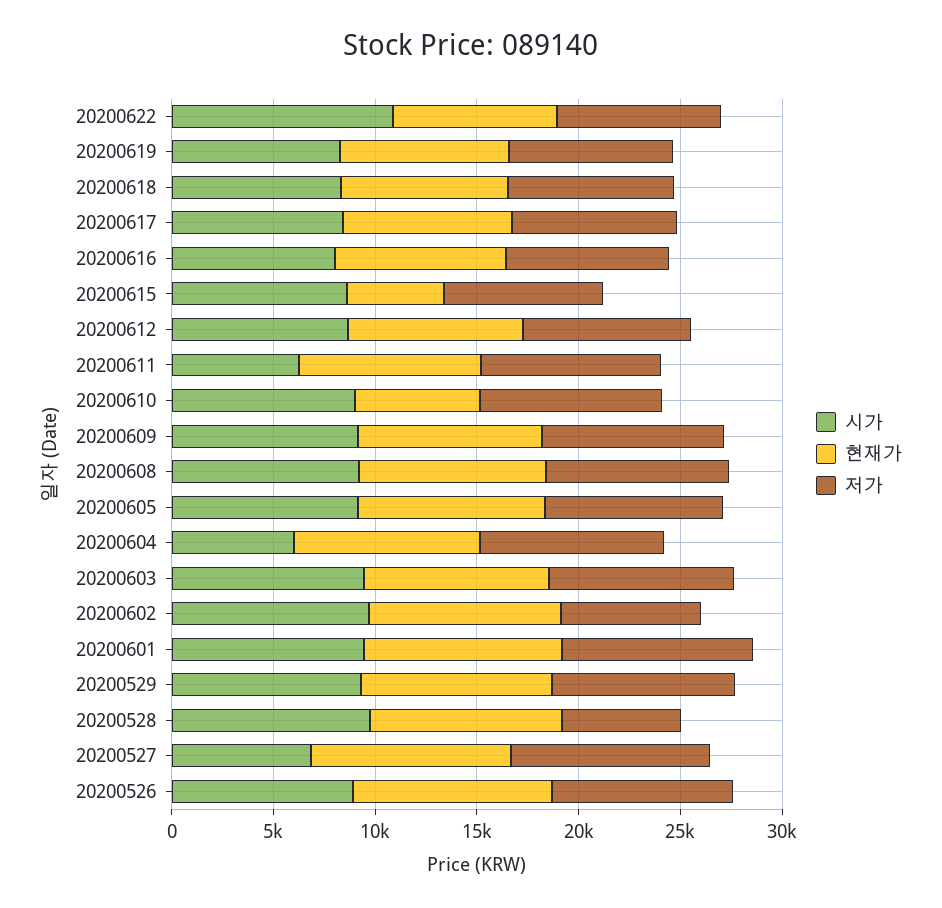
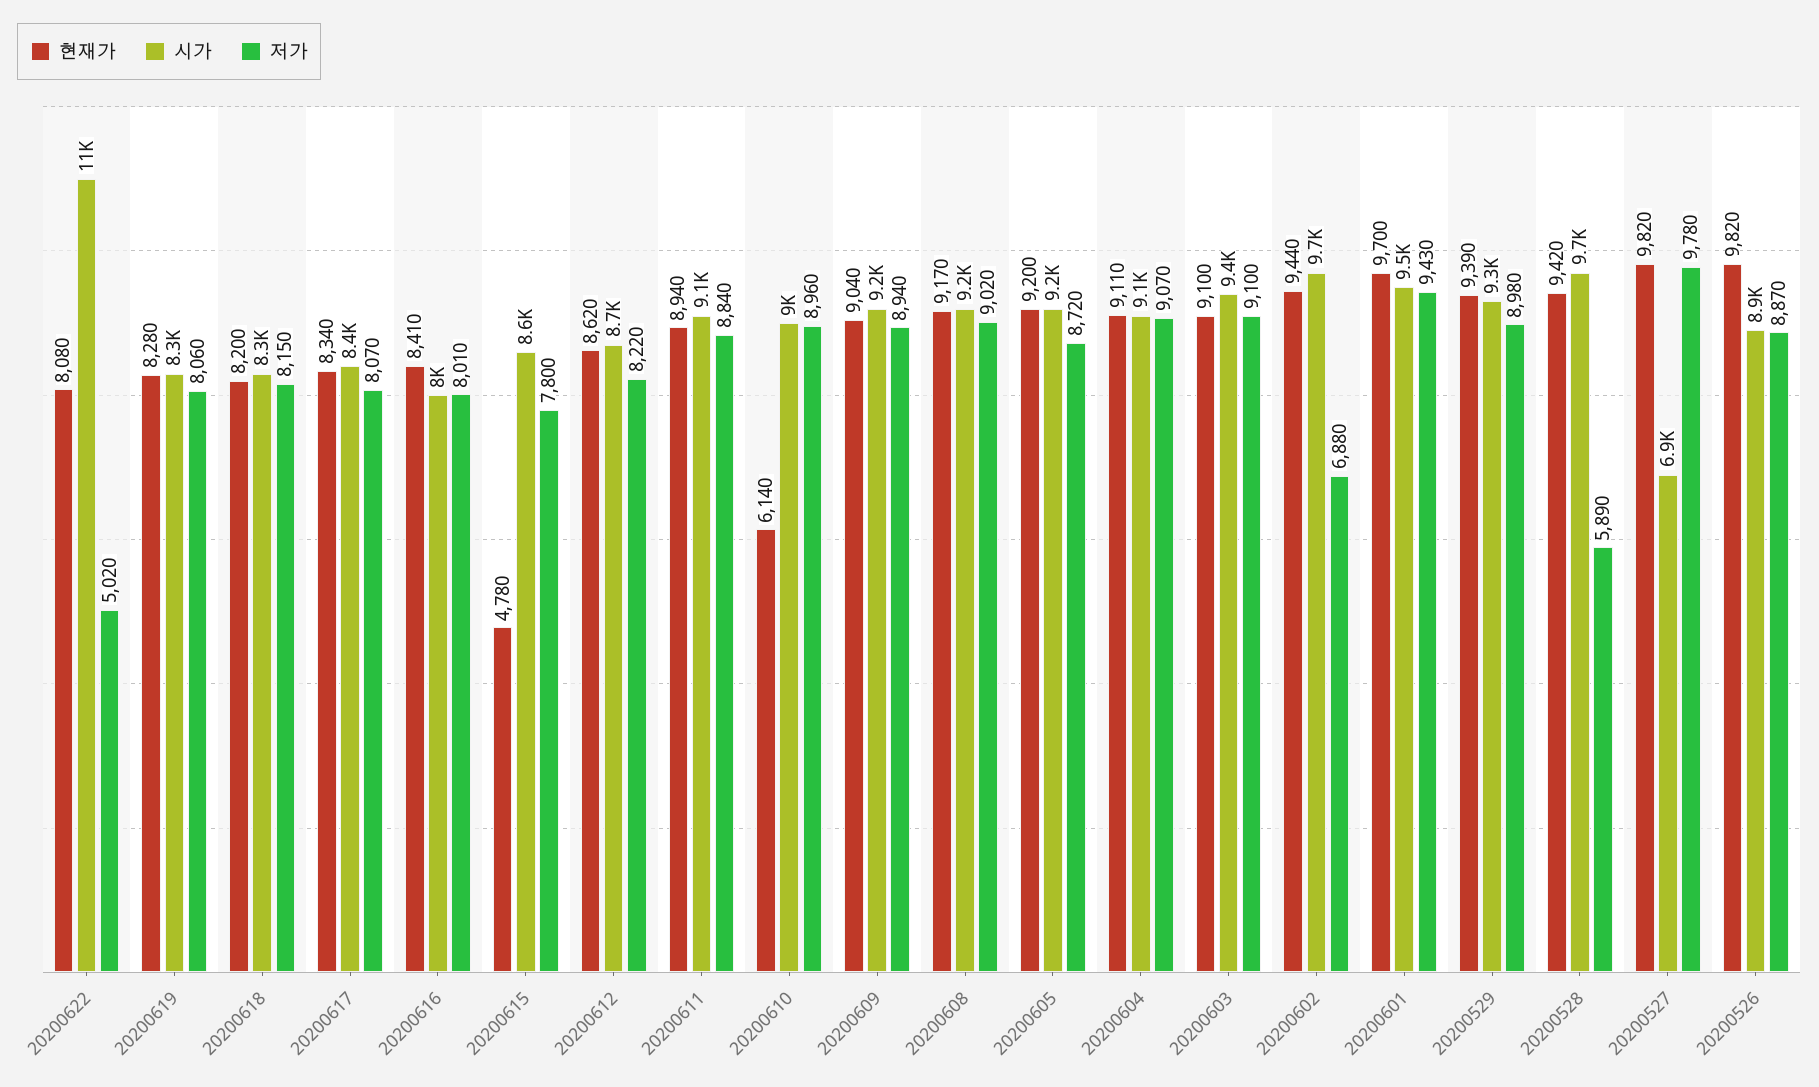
저가, 20200622: 8000 -> 5020
시가, 20200611: 6000 -> 9100
시가, 20200604: 6000 -> 9100

